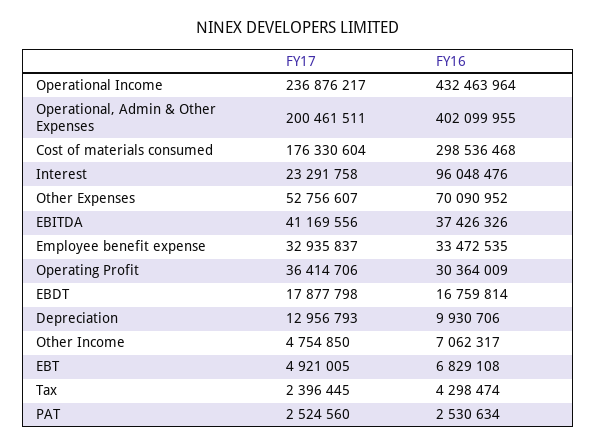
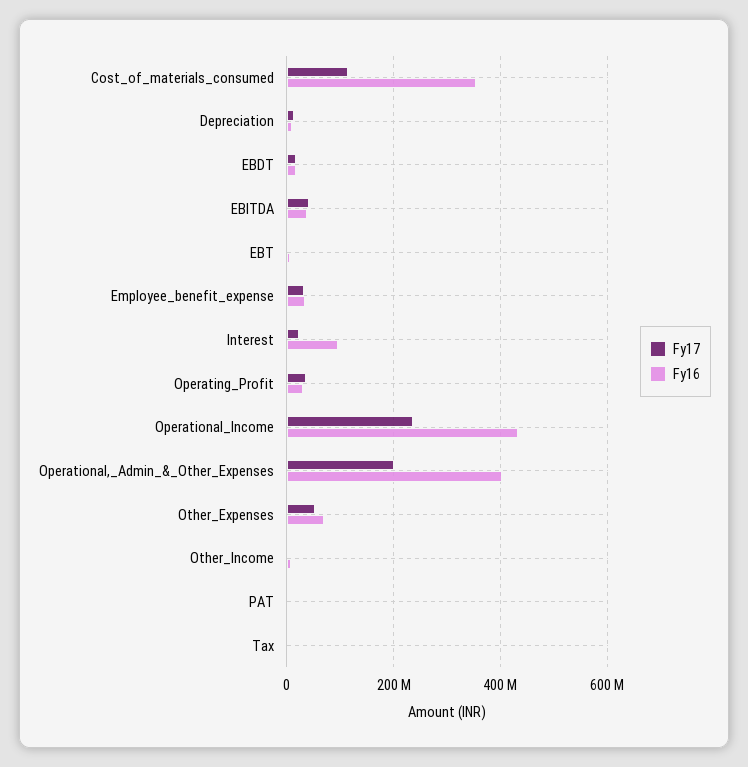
FY17, Cost of materials consumed: 176330604 -> 120000000
FY16, Cost of materials consumed: 298536468 -> 360000000

